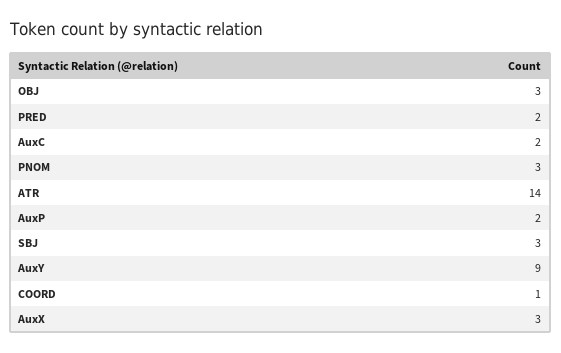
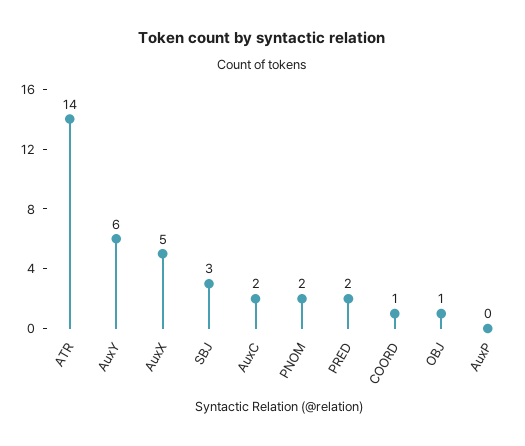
OBJ: 3 -> 1
PNOM: 3 -> 2
AuxP: 2 -> 0
AuxY: 9 -> 6
AuxX: 3 -> 5

